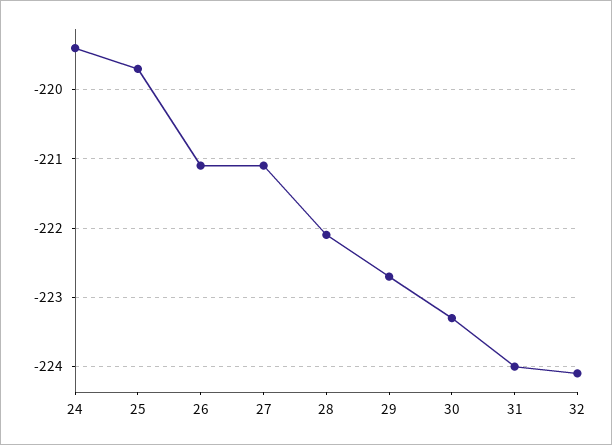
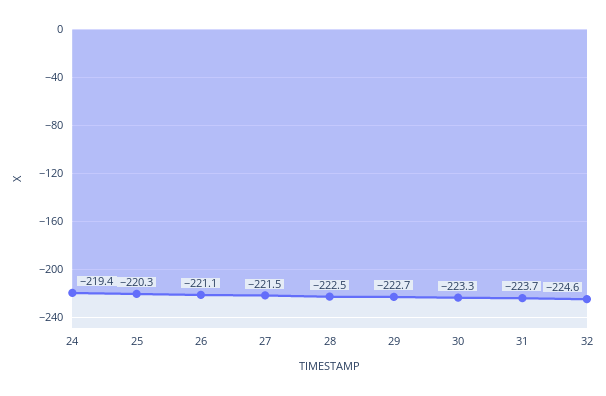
25: -219.7 -> -220.3
27: -221.1 -> -221.5
28: -222.1 -> -222.5
31: -224 -> -223.7
32: -224.1 -> -224.6

